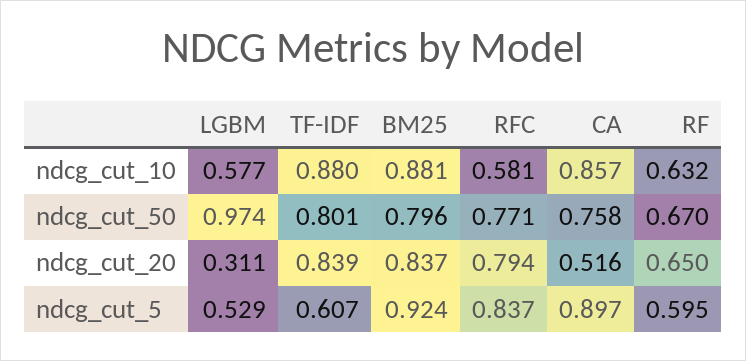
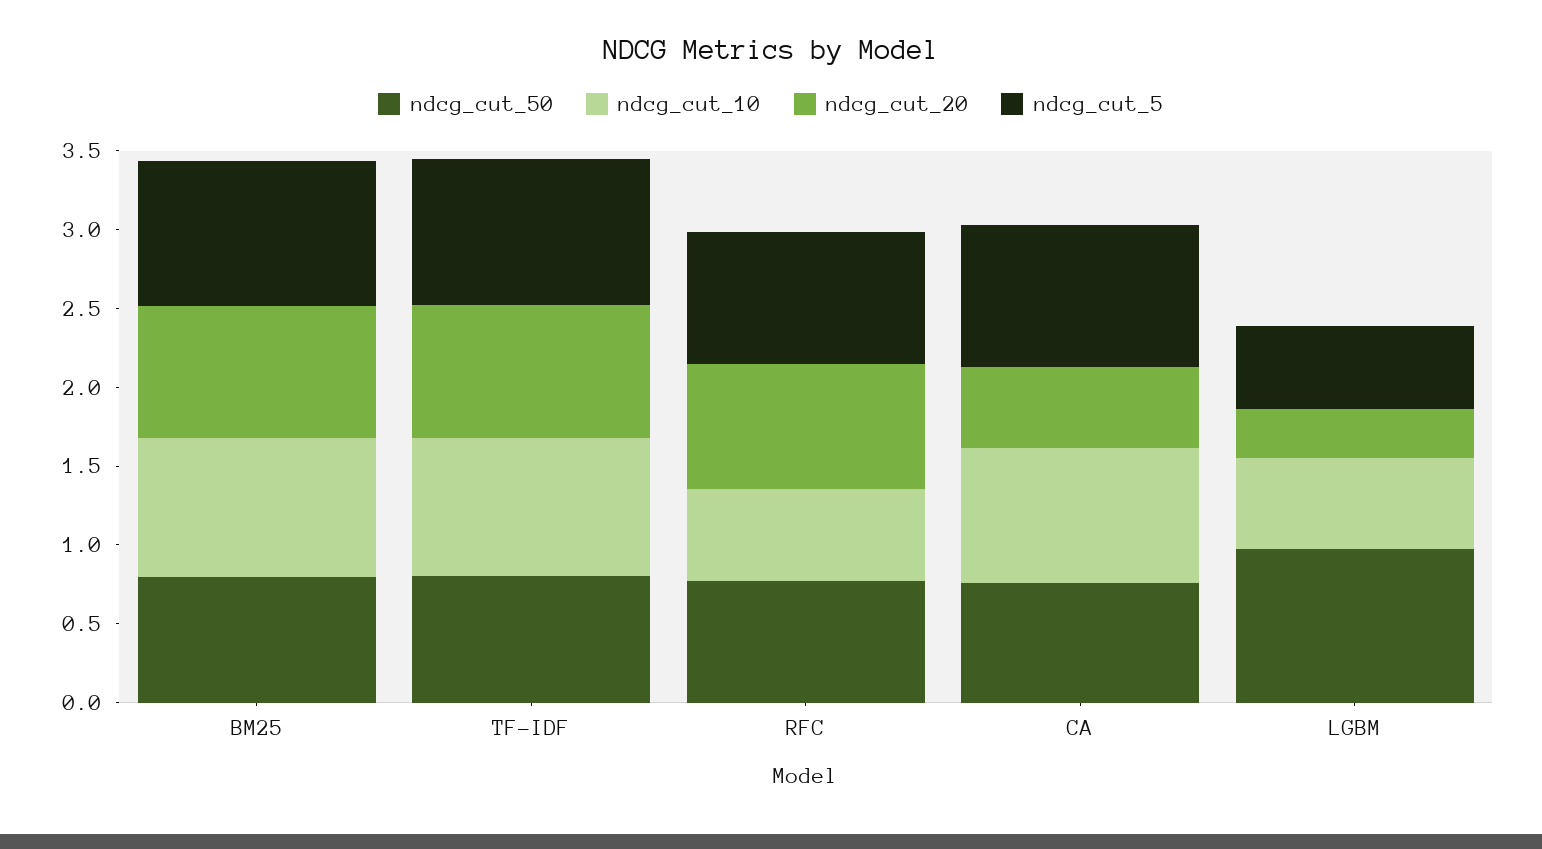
ndcg_cut_10, RF: 0.632 -> none
ndcg_cut_50, RF: 0.67 -> none
ndcg_cut_20, RF: 0.65 -> none
ndcg_cut_5, TF-IDF: 0.607 -> 0.9
ndcg_cut_5, RF: 0.595 -> none

